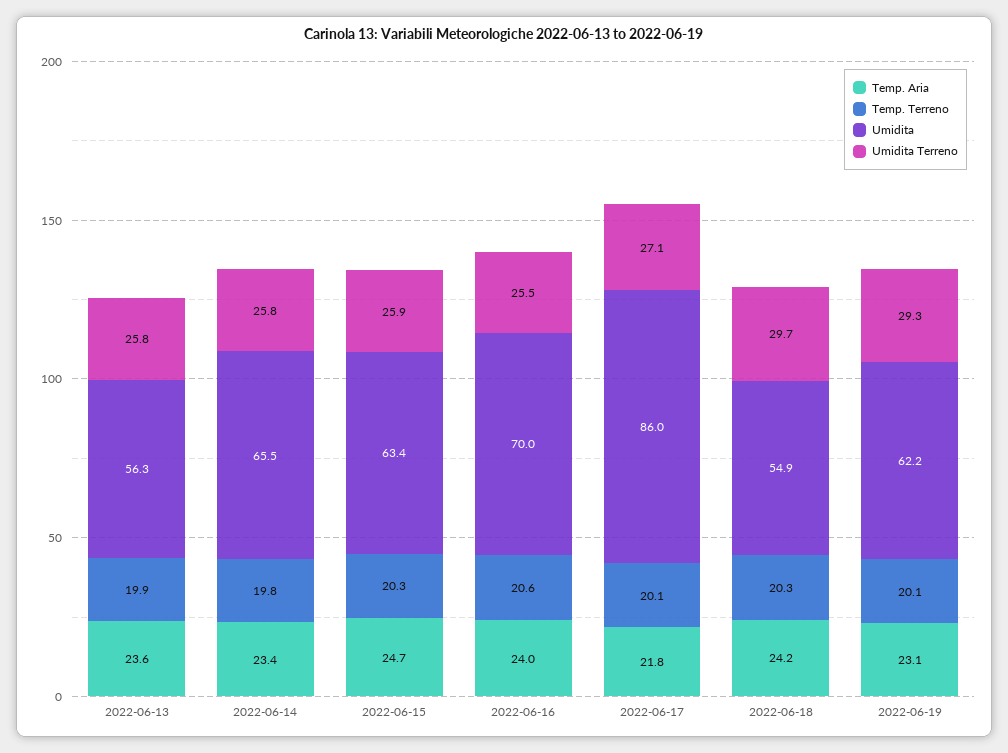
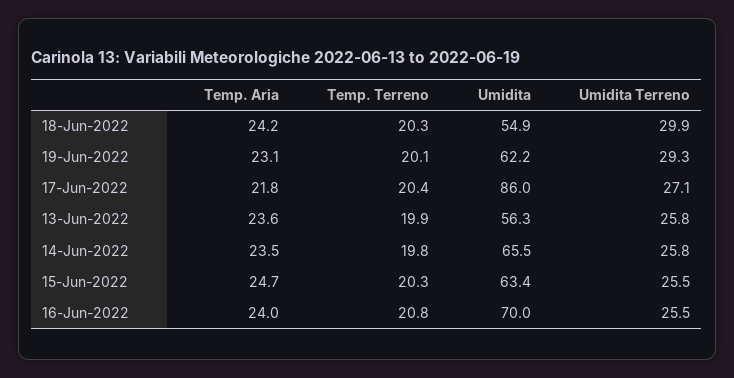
Temp. Aria, 2022-06-14: 23.4 -> 23.5
Umidita Terreno, 2022-06-15: 25.9 -> 25.5
Temp. Terreno, 2022-06-16: 20.6 -> 20.8
Temp. Terreno, 2022-06-17: 20.1 -> 20.4
Umidita Terreno, 2022-06-18: 29.7 -> 29.9

